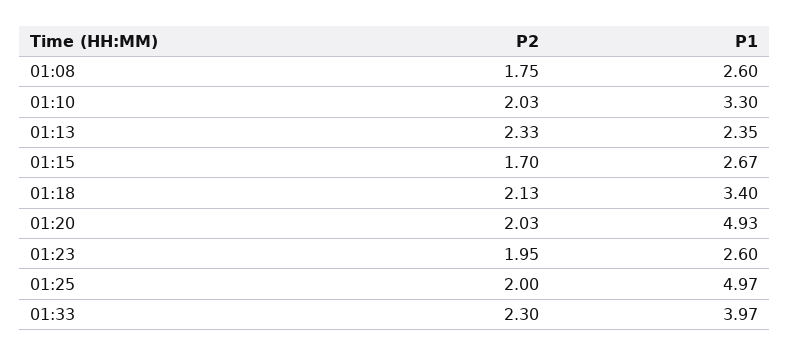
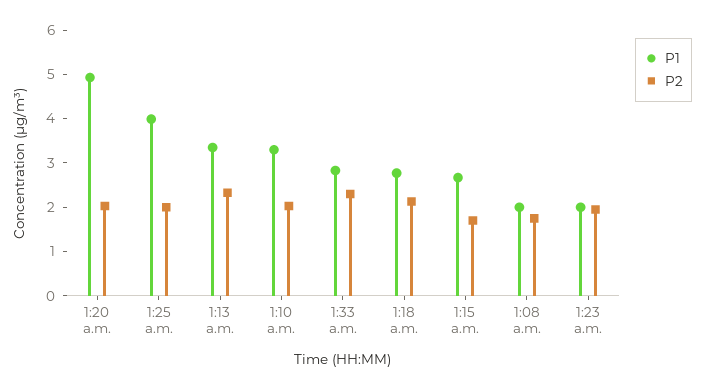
P1, 01:08: 2.6 -> 2
P1, 01:13: 2.35 -> 3.4
P1, 01:18: 3.4 -> 2.8
P1, 01:23: 2.6 -> 2
P1, 01:25: 4.97 -> 4
P1, 01:33: 3.97 -> 2.8

